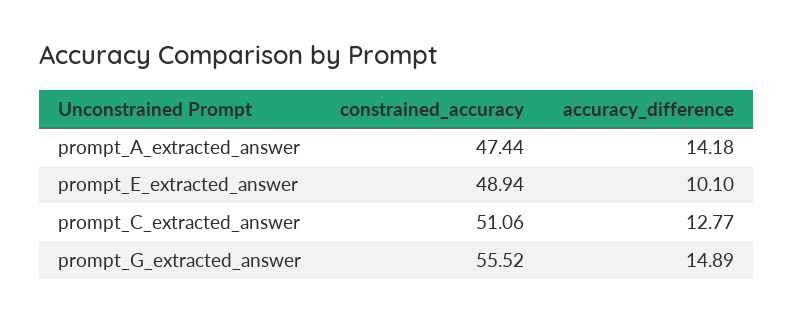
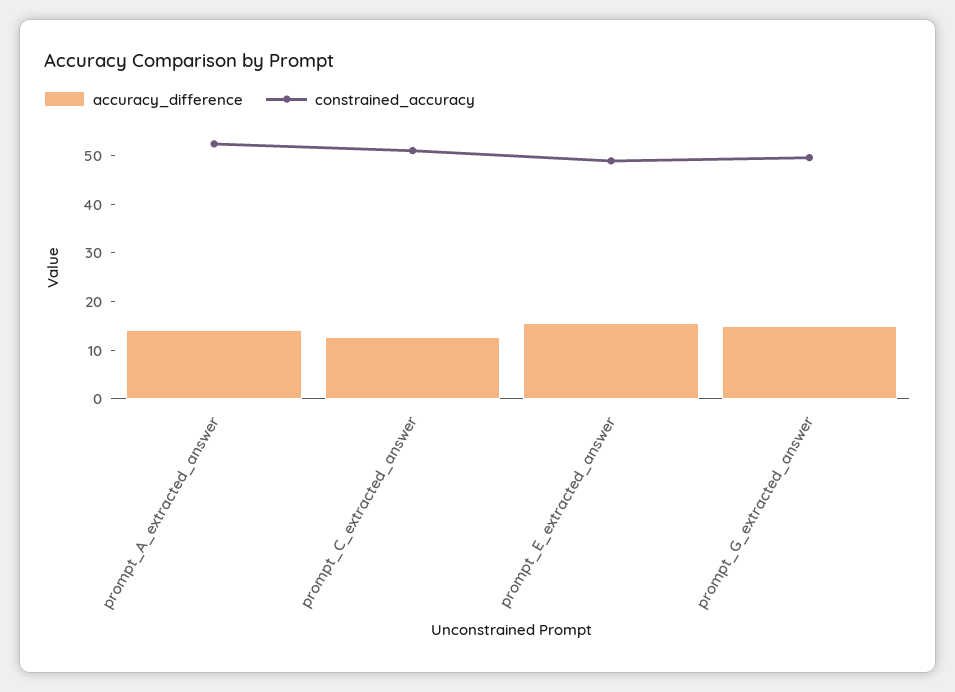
constrained_accuracy, prompt_A_extracted_answer: 47.44 -> 52
accuracy_difference, prompt_E_extracted_answer: 10.1 -> 16
constrained_accuracy, prompt_G_extracted_answer: 55.52 -> 50

